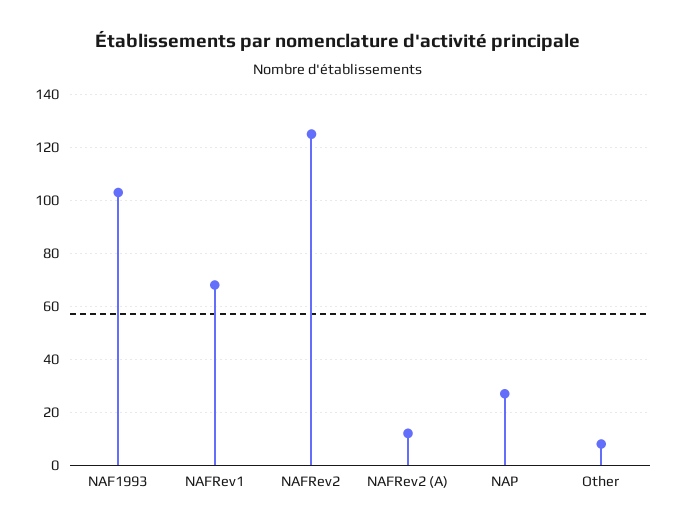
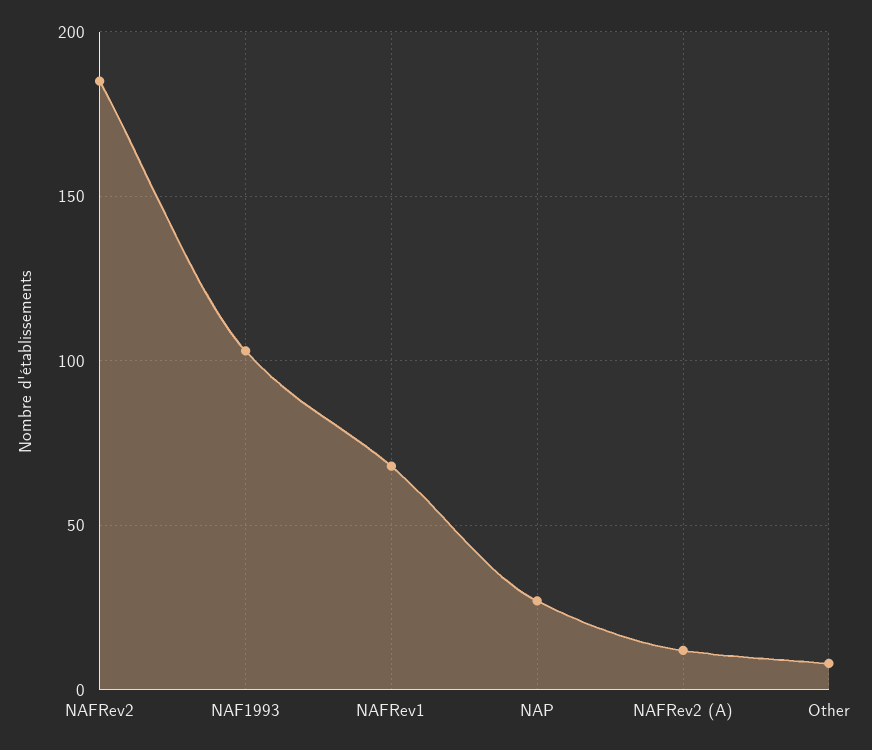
NAFRev2: 125 -> 185

